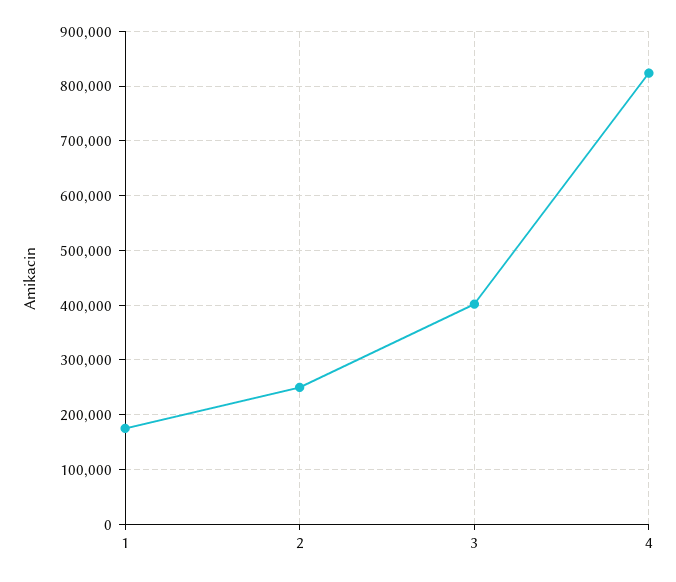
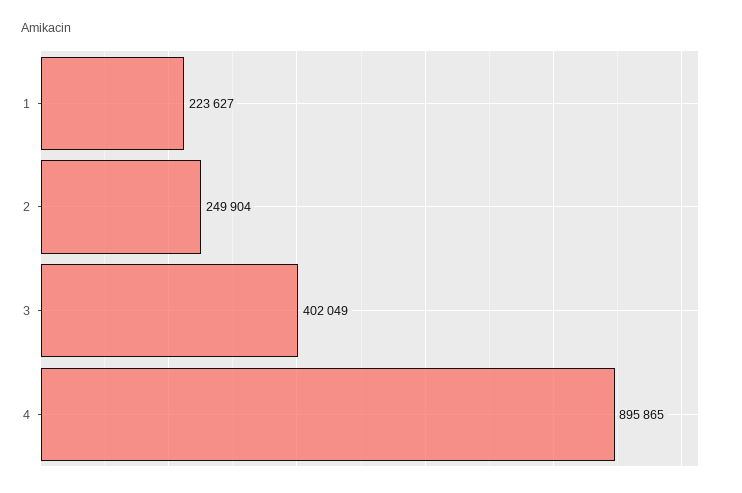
1: 180000 -> 223627
4: 820000 -> 895865

